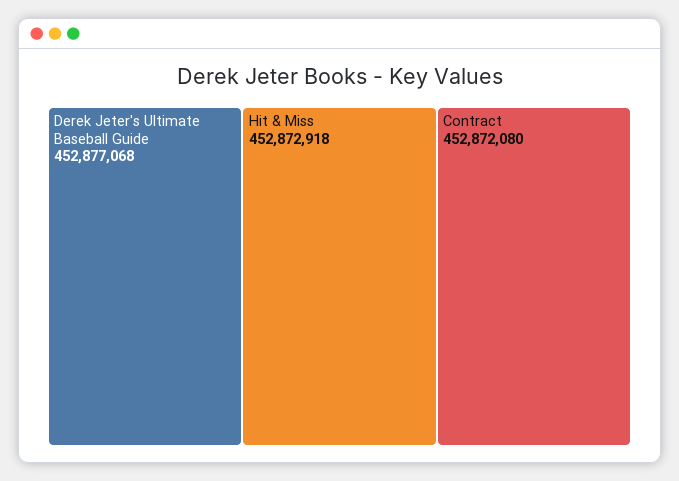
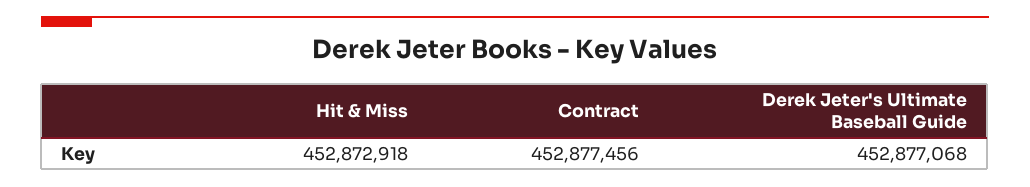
Contract: 452872080 -> 452877456

